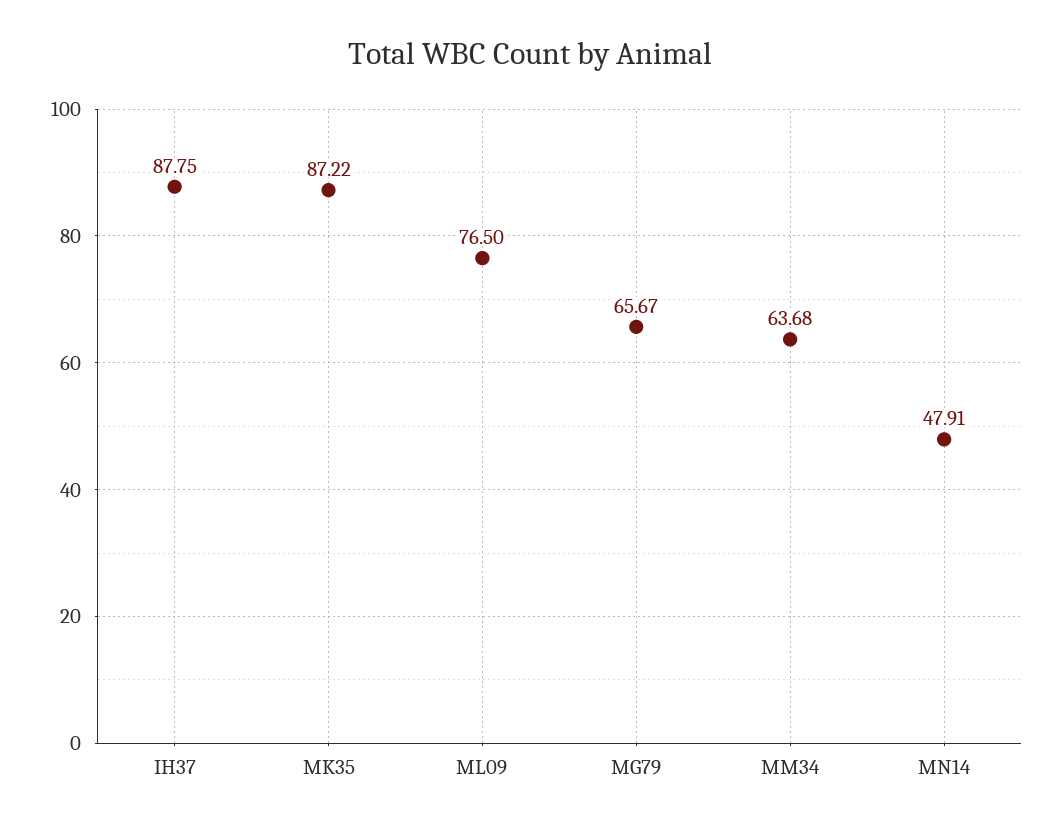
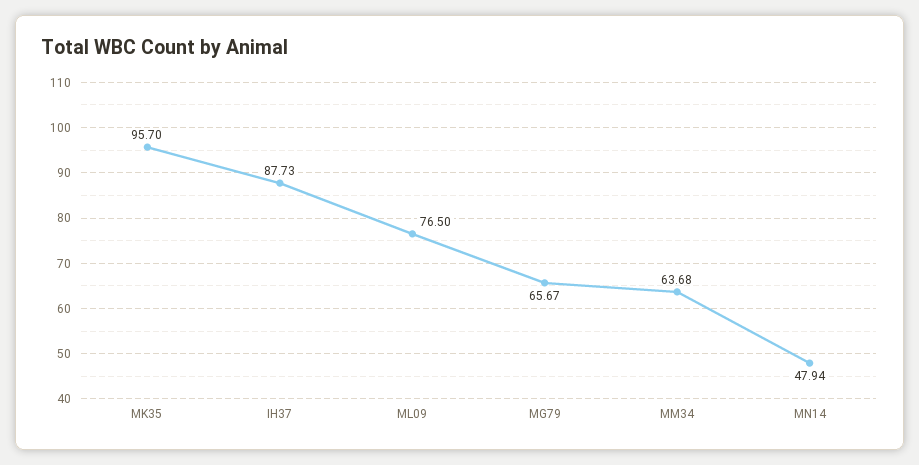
IH37: 87.75 -> 87.73
MK35: 87.22 -> 95.7
MN14: 47.91 -> 47.94

